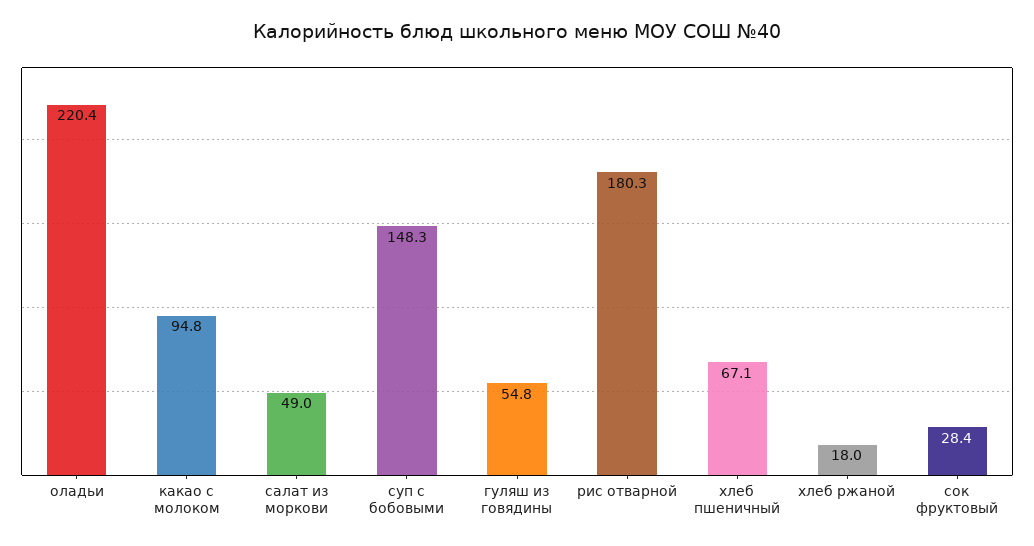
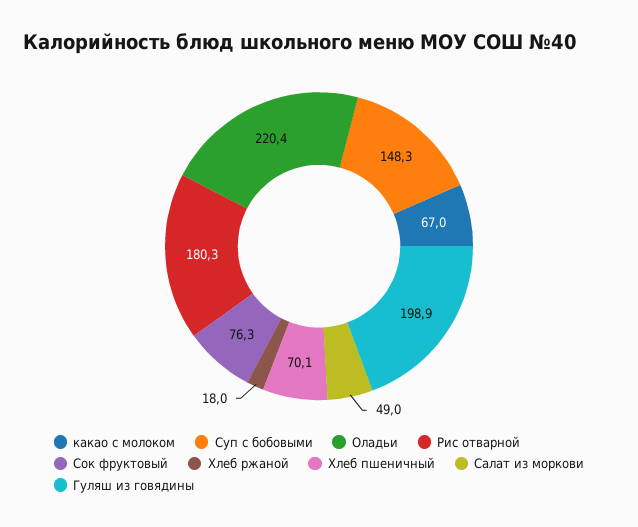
какао с молоком: 94.8 -> 67
гуляш из говядины: 54.8 -> 198.9
хлеб пшеничный: 67.1 -> 70.1
сок фруктовый: 28.4 -> 76.3

